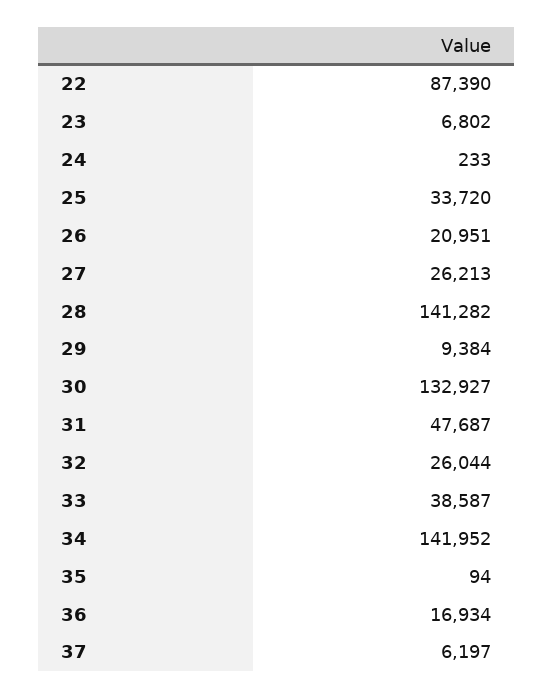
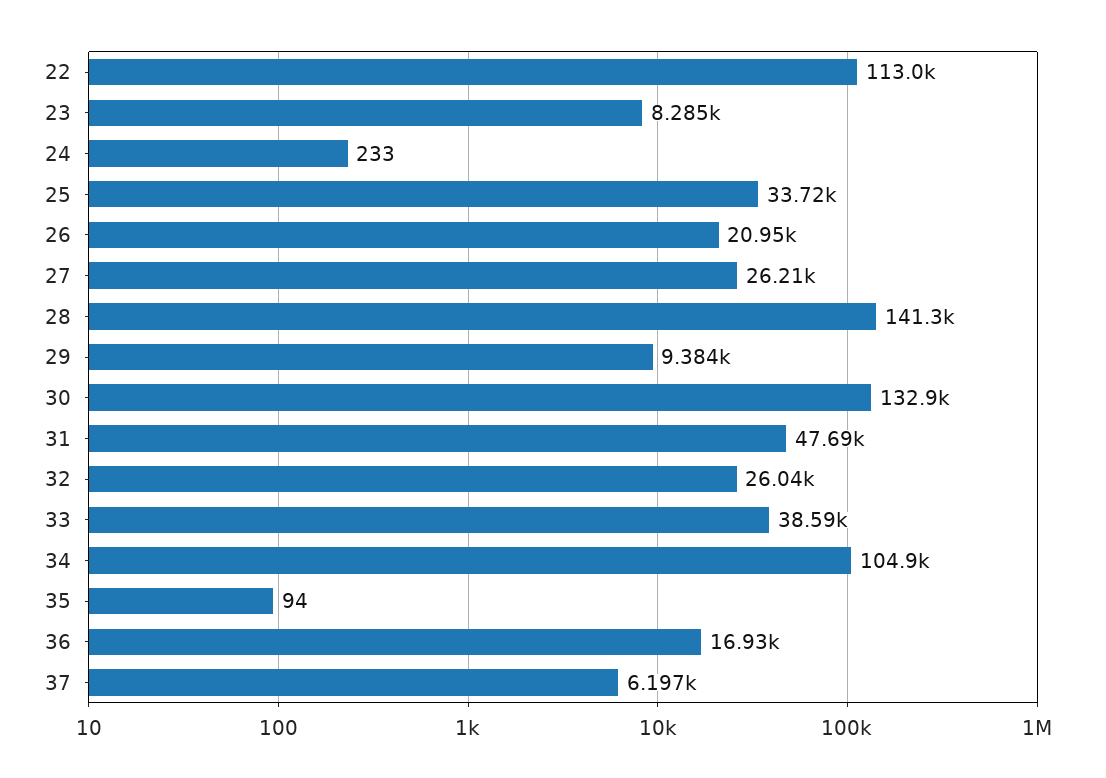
22: 87390 -> 113000
23: 6802 -> 8285
34: 141952 -> 104900

